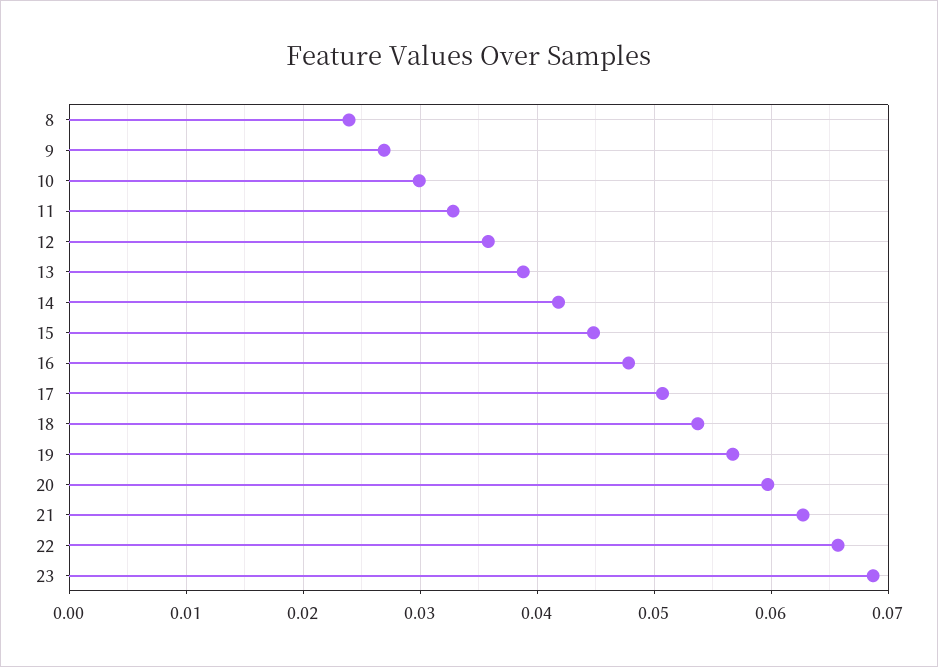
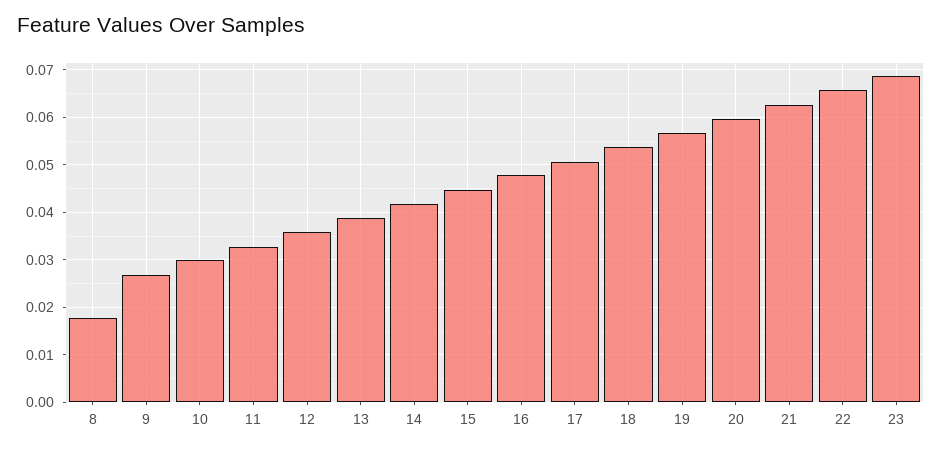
8: 0.024 -> 0.018

